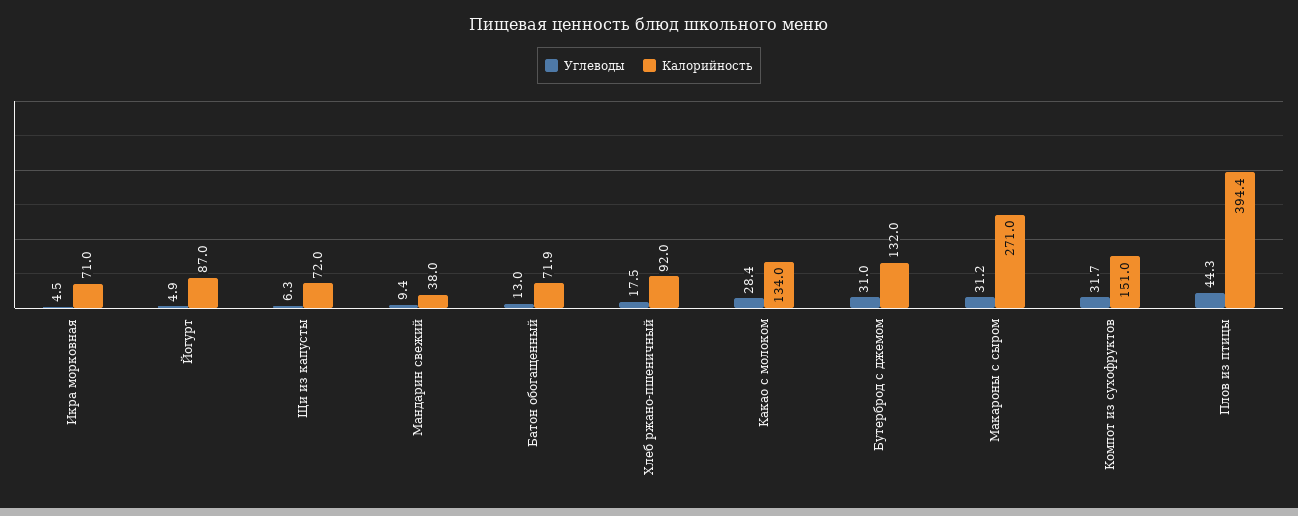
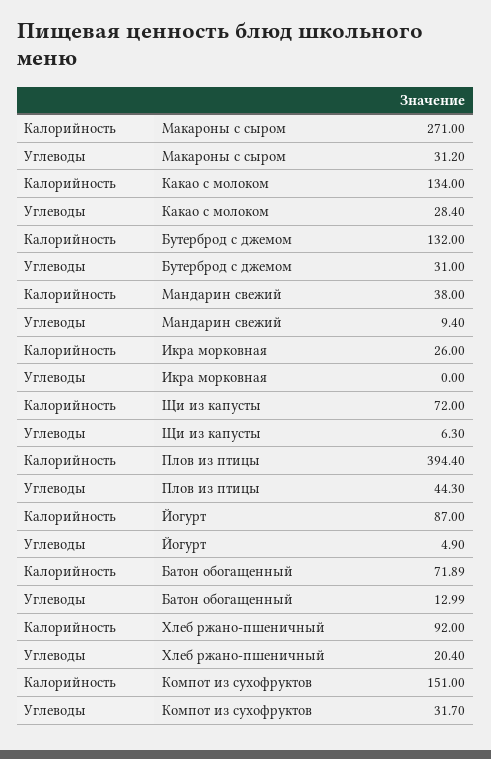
Углеводы, Икра морковная: 4.5 -> 0
Калорийность, Икра морковная: 71 -> 26
Углеводы, Хлеб ржано-пшеничный: 17.5 -> 20.4

